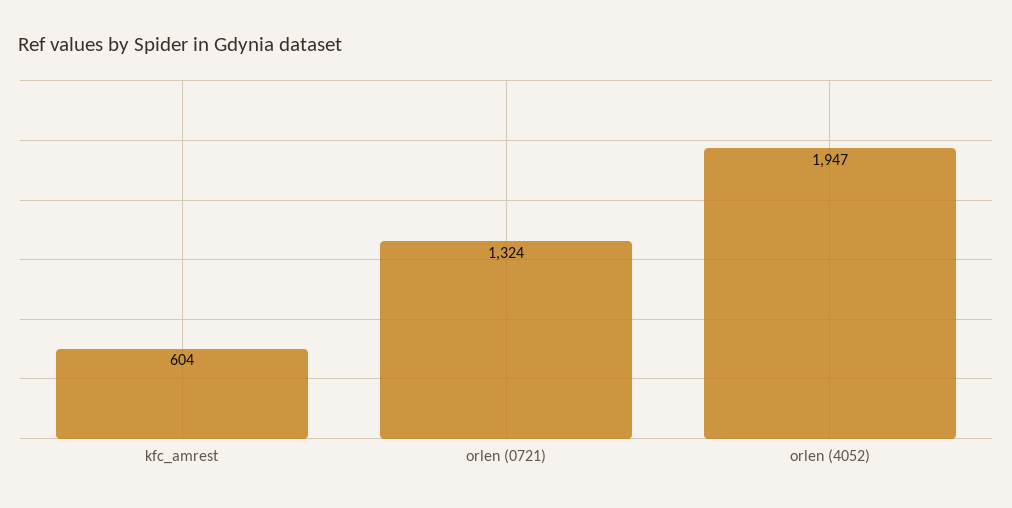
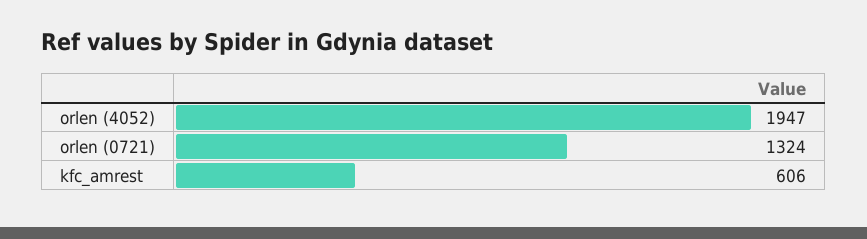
kfc_amrest: 604 -> 606

